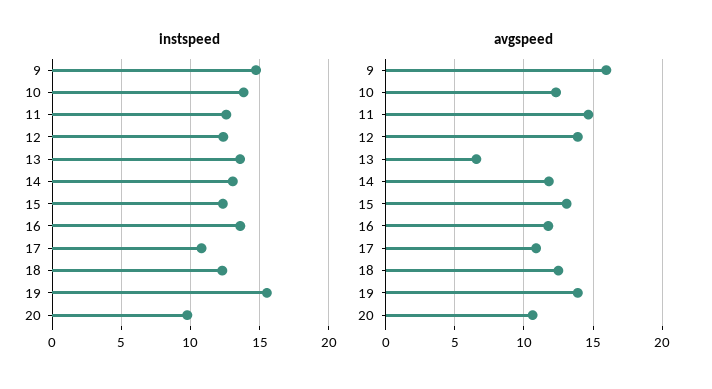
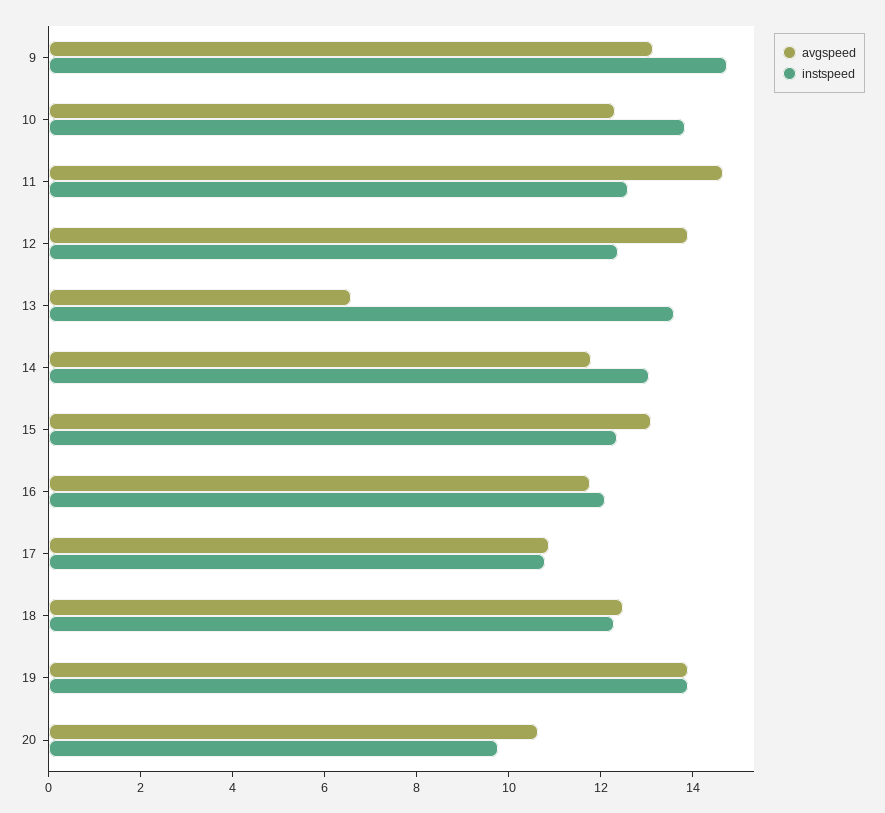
instspeed, 16: 13.5 -> 12
instspeed, 19: 15.5 -> 14
avgspeed, 9: 16 -> 13

